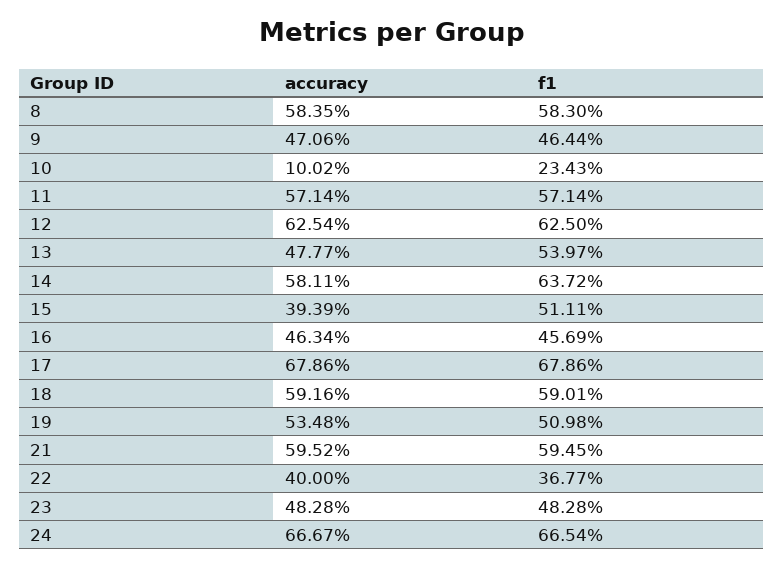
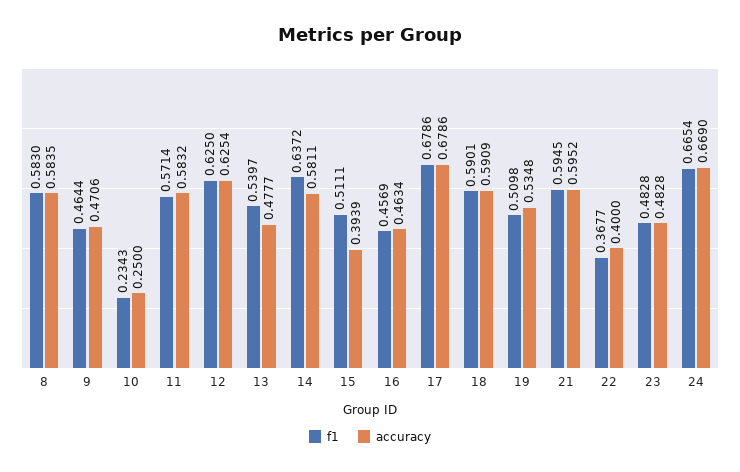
accuracy, 10: 0.1002 -> 0.25
accuracy, 11: 0.5714 -> 0.5832
accuracy, 18: 0.5916 -> 0.5909
accuracy, 24: 0.6667 -> 0.669

